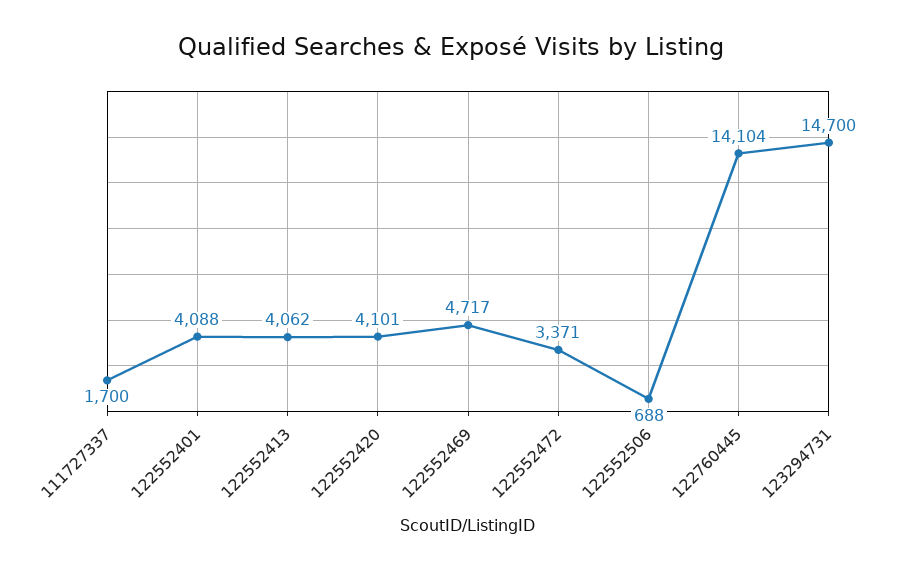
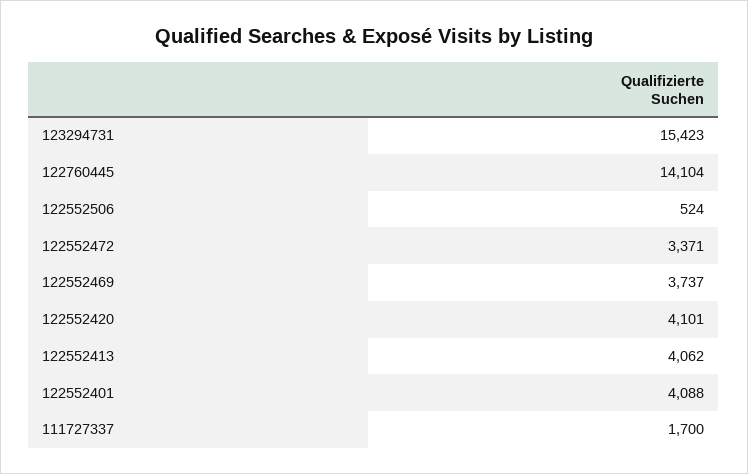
122552469: 4717 -> 3737
122552506: 688 -> 524
123294731: 14700 -> 15423

